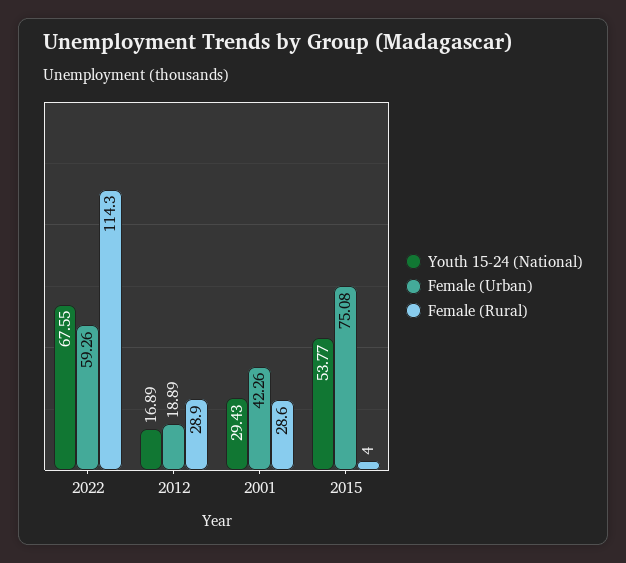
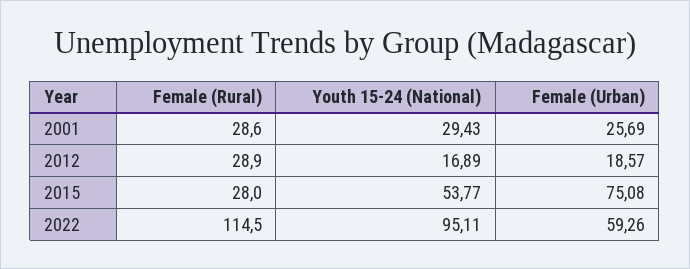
Youth 15-24 (National), 2022: 67.55 -> 95.11
Female (Rural), 2022: 114.3 -> 114.5
Female (Urban), 2012: 18.89 -> 18.57
Female (Urban), 2001: 42.26 -> 25.69
Female (Rural), 2015: 4 -> 28

